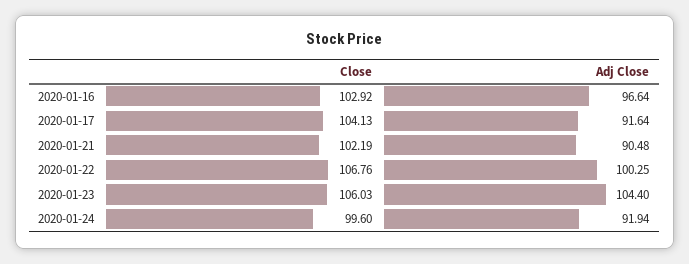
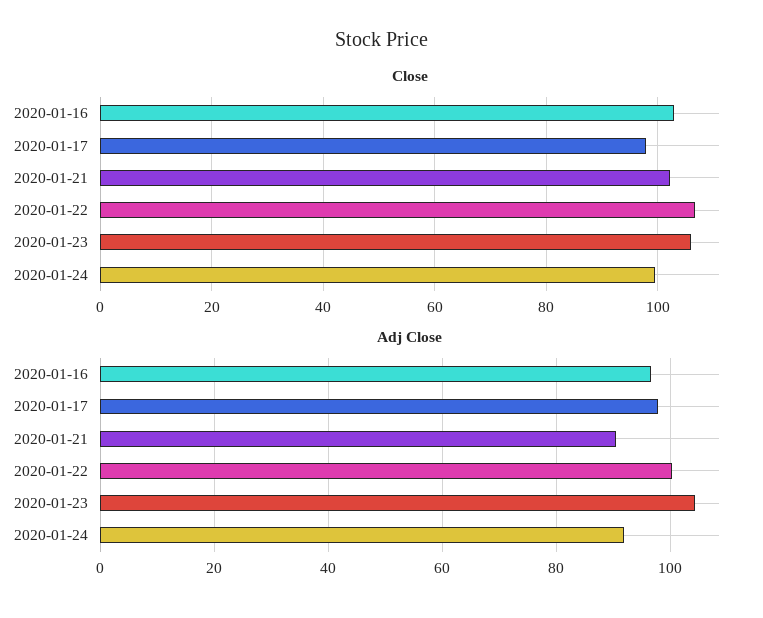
Close, 2020-01-17: 104.13 -> 98
Adj Close, 2020-01-17: 91.64 -> 98

